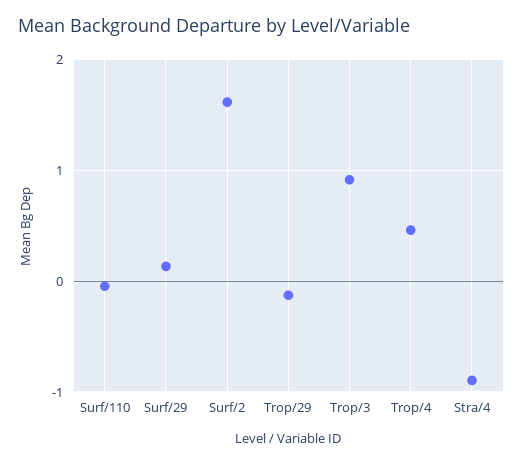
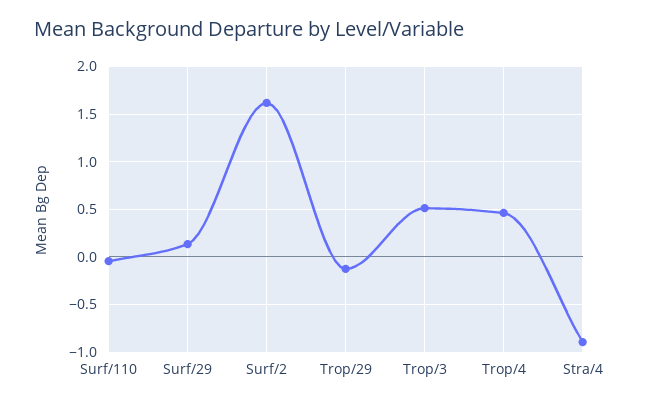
Trop/3: 0.9 -> 0.5

